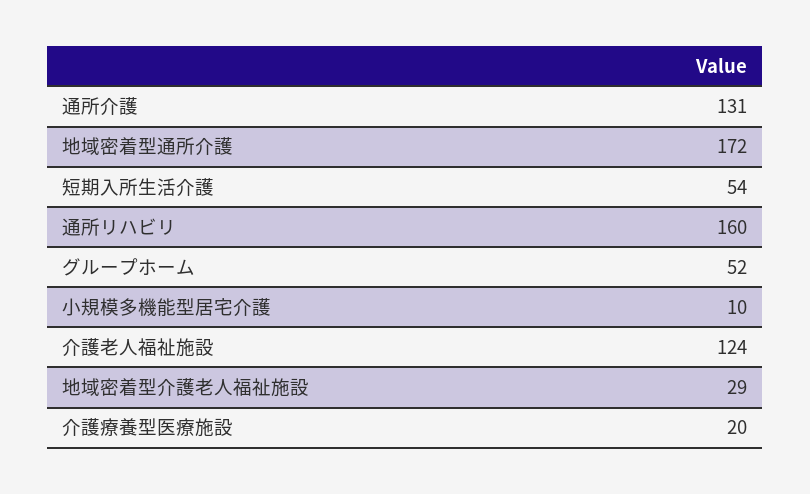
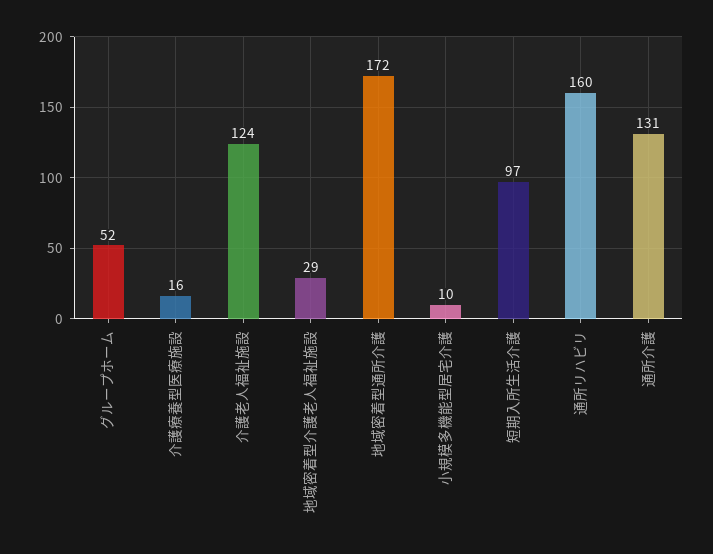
短期入所生活介護: 54 -> 97
介護療養型医療施設: 20 -> 16

